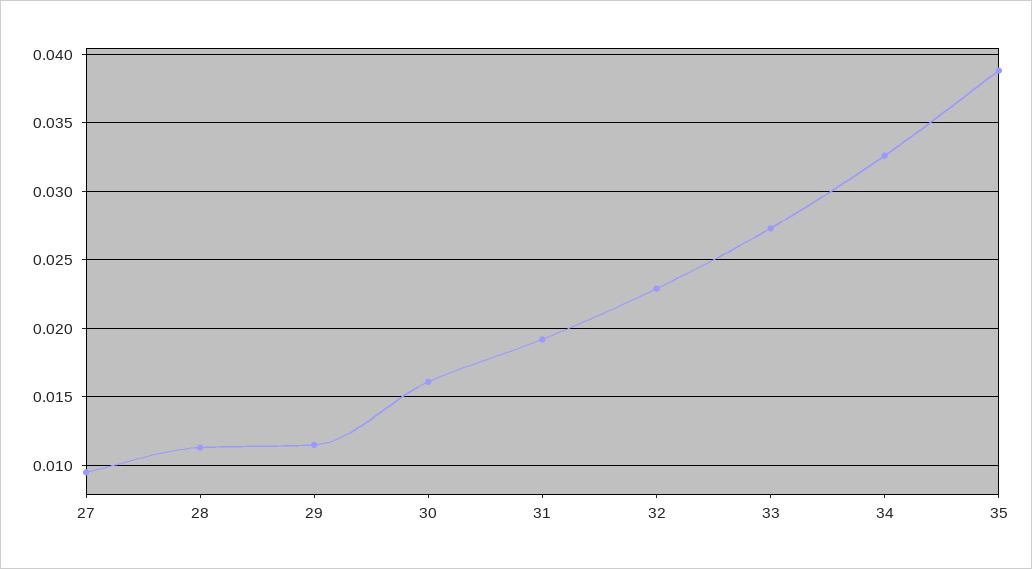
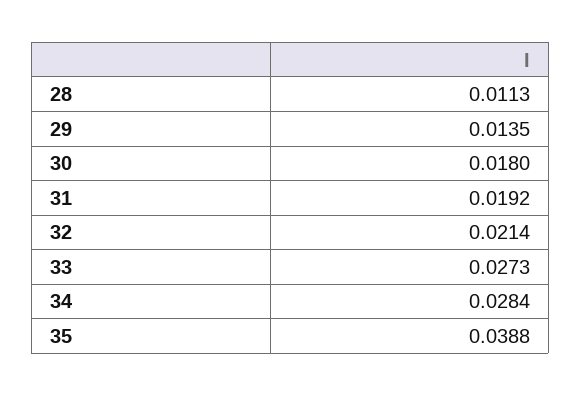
27: 0.0095 -> none
29: 0.0115 -> 0.0135
30: 0.016 -> 0.018
32: 0.023 -> 0.0214
34: 0.0325 -> 0.0284

